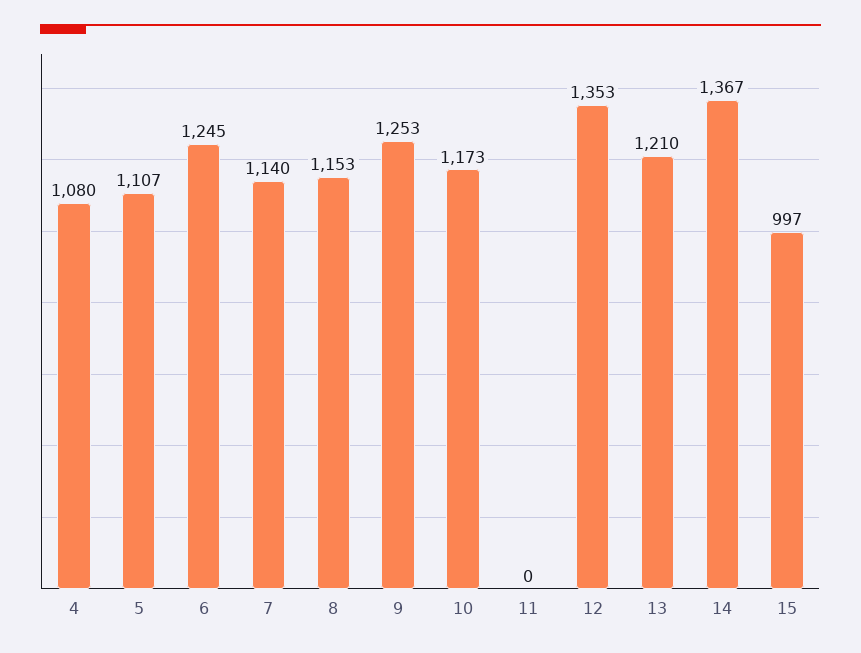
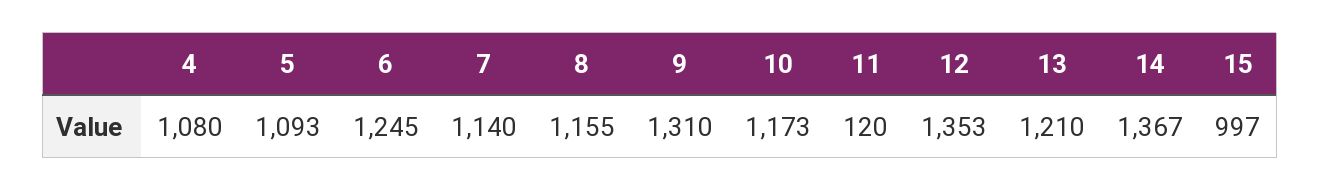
5: 1107 -> 1093
8: 1153 -> 1155
9: 1253 -> 1310
11: 0 -> 120

